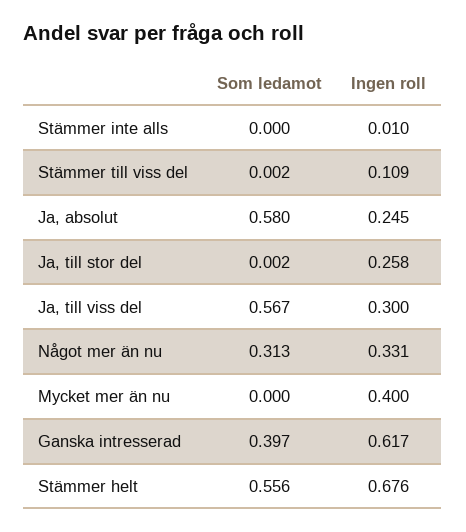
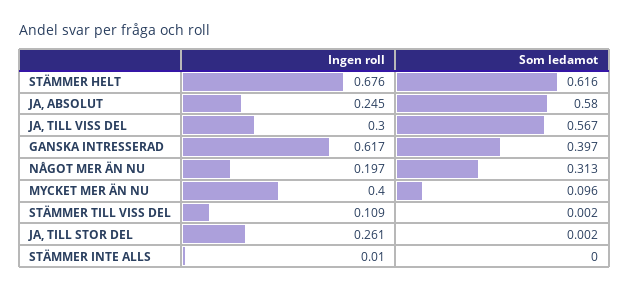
Ingen roll, Ja, till stor del: 0.258 -> 0.261
Ingen roll, Något mer än nu: 0.331 -> 0.197
Som ledamot, Mycket mer än nu: 0 -> 0.096
Som ledamot, Stämmer helt: 0.556 -> 0.616

